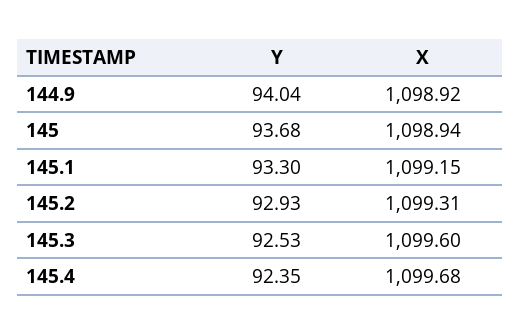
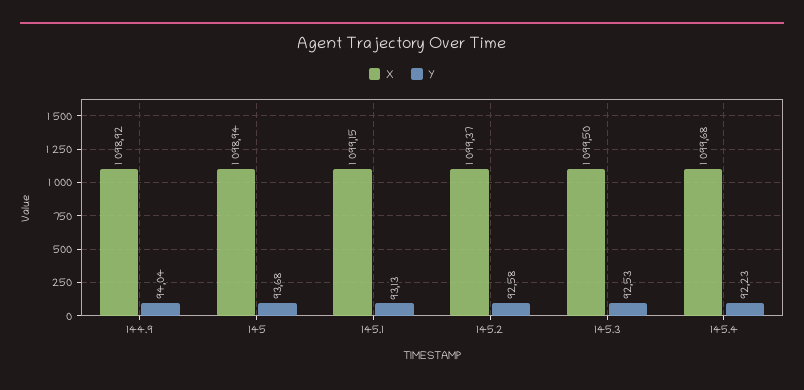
Y, 145.1: 93.3 -> 93.13
Y, 145.2: 92.93 -> 92.58
X, 145.2: 1099.31 -> 1099.37
X, 145.3: 1099.6 -> 1099.5
Y, 145.4: 92.35 -> 92.23

